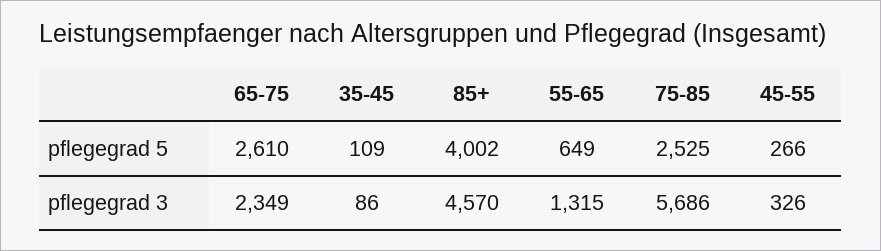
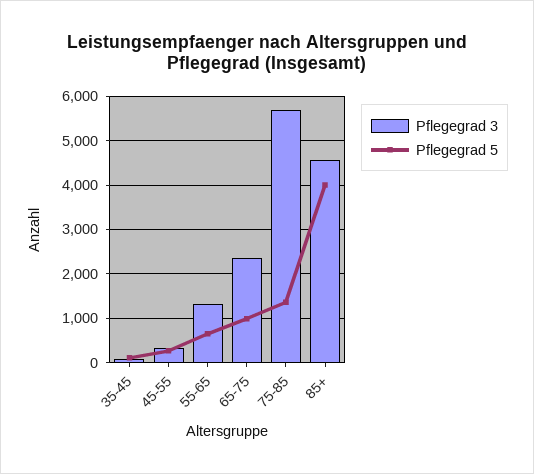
pflegegrad 5, 65-75: 2610 -> 1000
pflegegrad 5, 75-85: 2525 -> 1400

